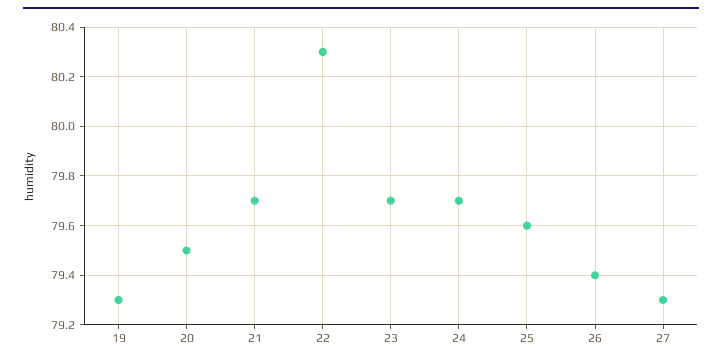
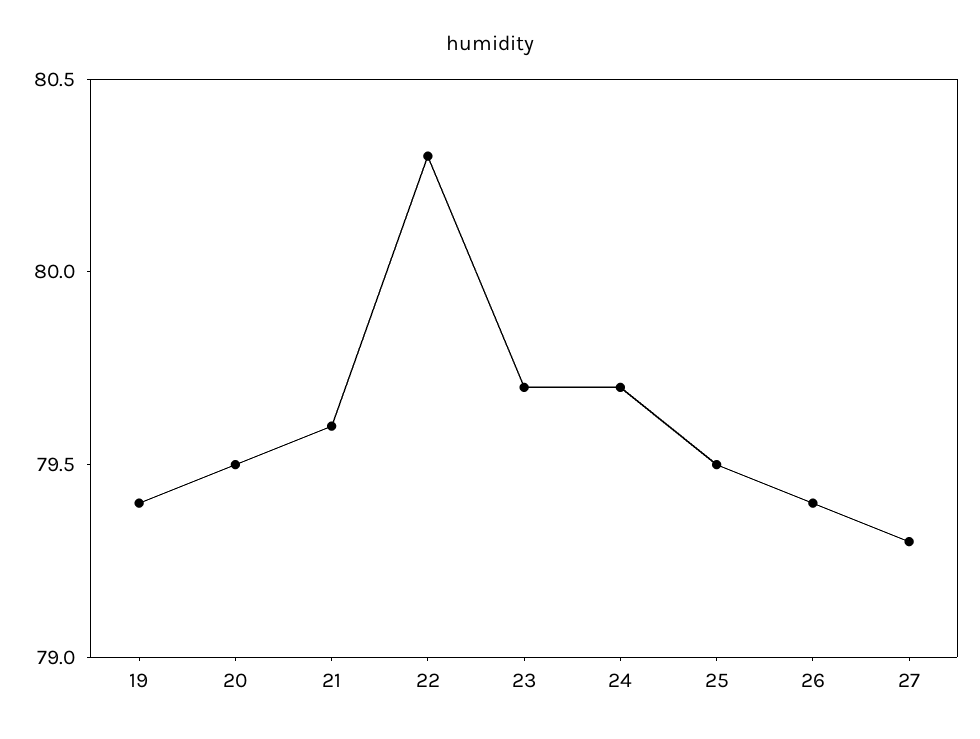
19: 79.3 -> 79.4
21: 79.7 -> 79.6
25: 79.6 -> 79.5

